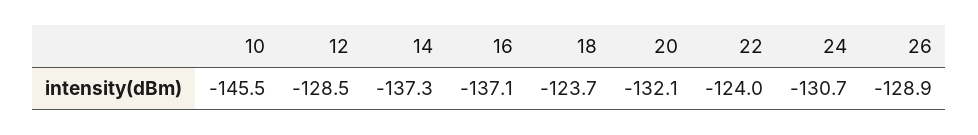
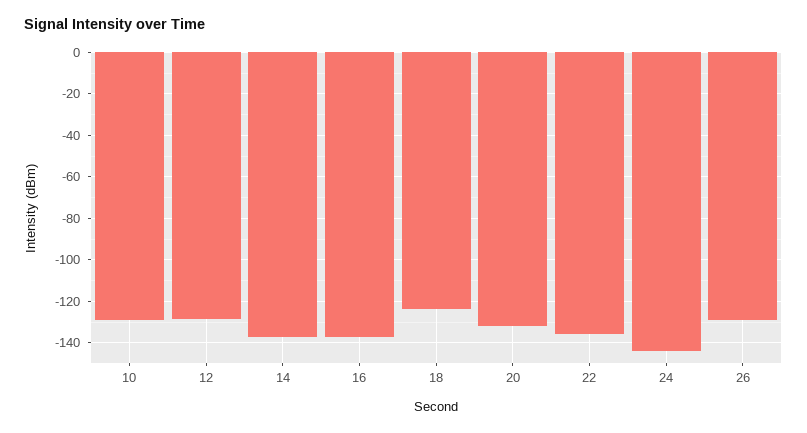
10: -145.5 -> -130
22: -124 -> -135
24: -130.7 -> -145

